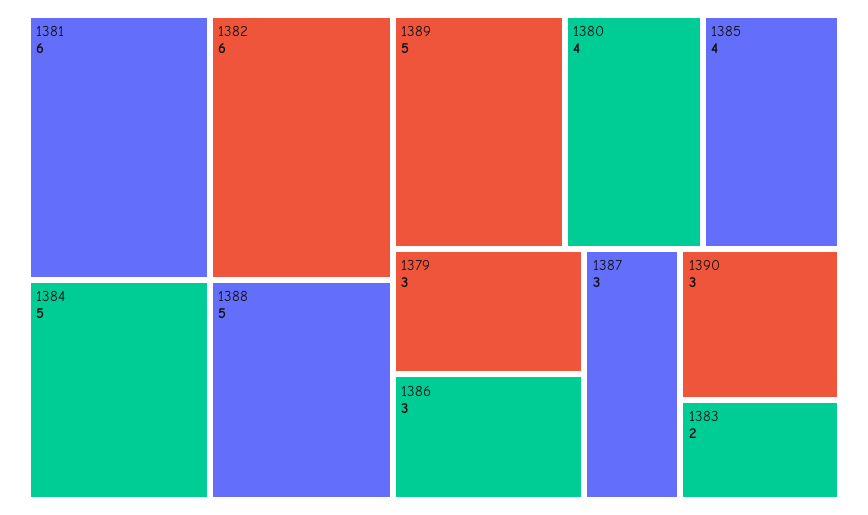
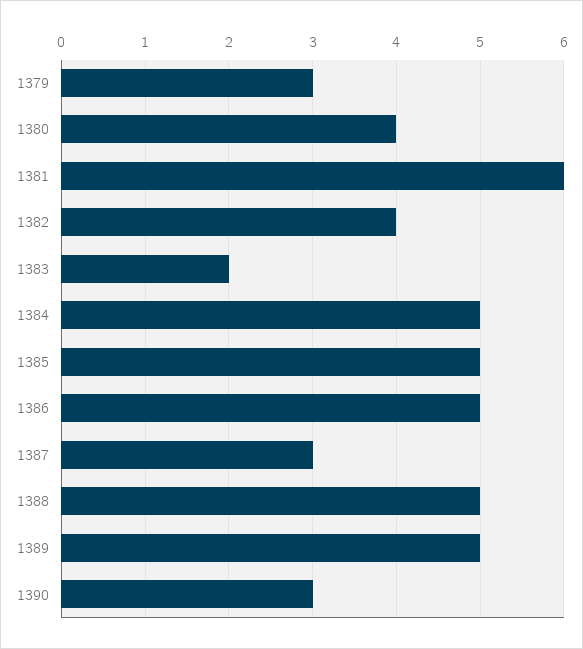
1382: 6 -> 4
1385: 4 -> 5
1386: 3 -> 5

